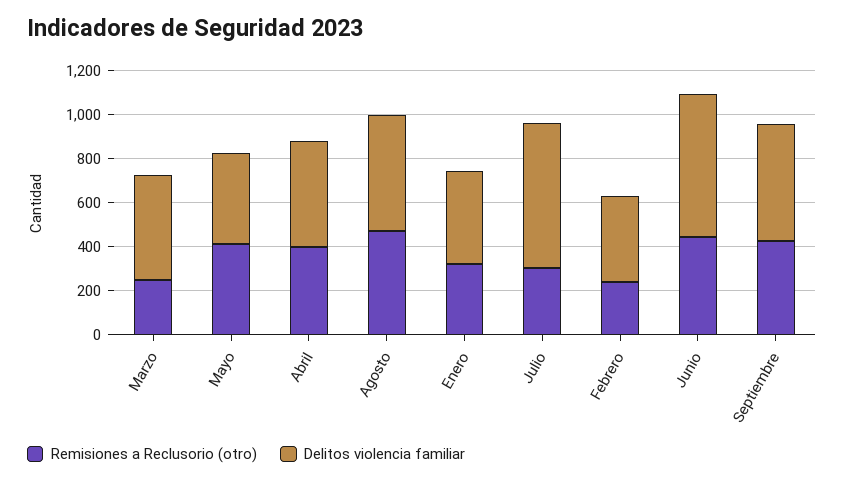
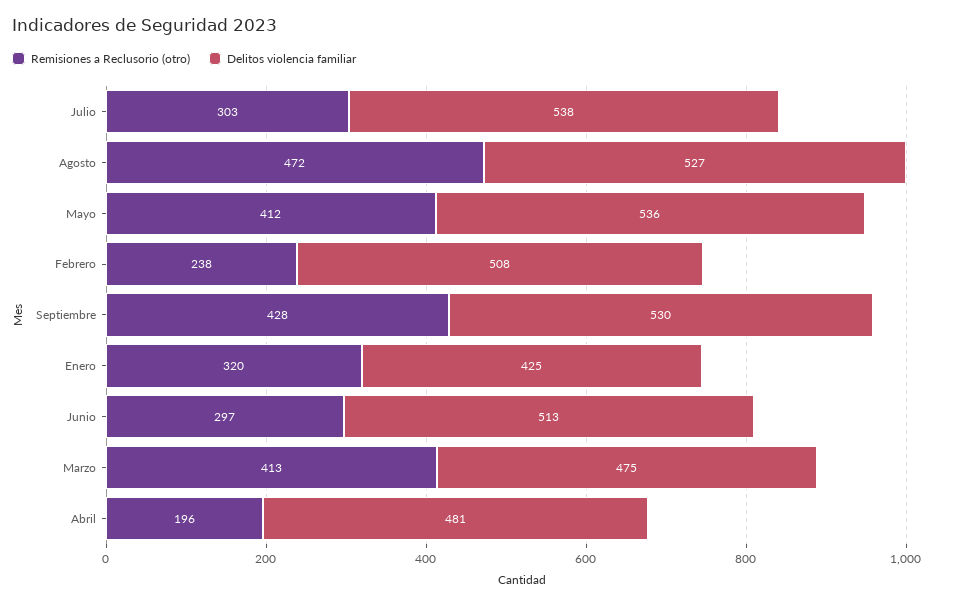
Remisiones a Reclusorio (otro), Marzo: 250 -> 413
Delitos violencia familiar, Mayo: 400 -> 536
Remisiones a Reclusorio (otro), Abril: 400 -> 196
Delitos violencia familiar, Julio: 650 -> 538
Delitos violencia familiar, Febrero: 400 -> 508
Remisiones a Reclusorio (otro), Junio: 450 -> 297
Delitos violencia familiar, Junio: 650 -> 513

